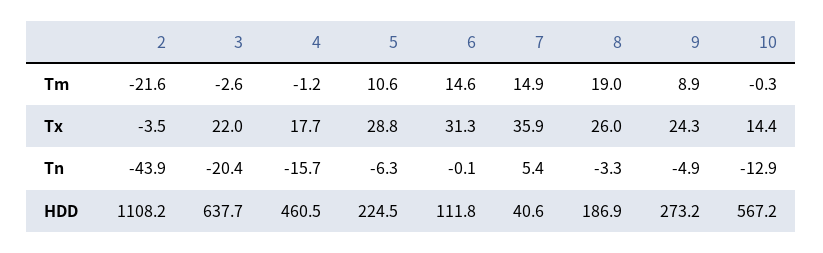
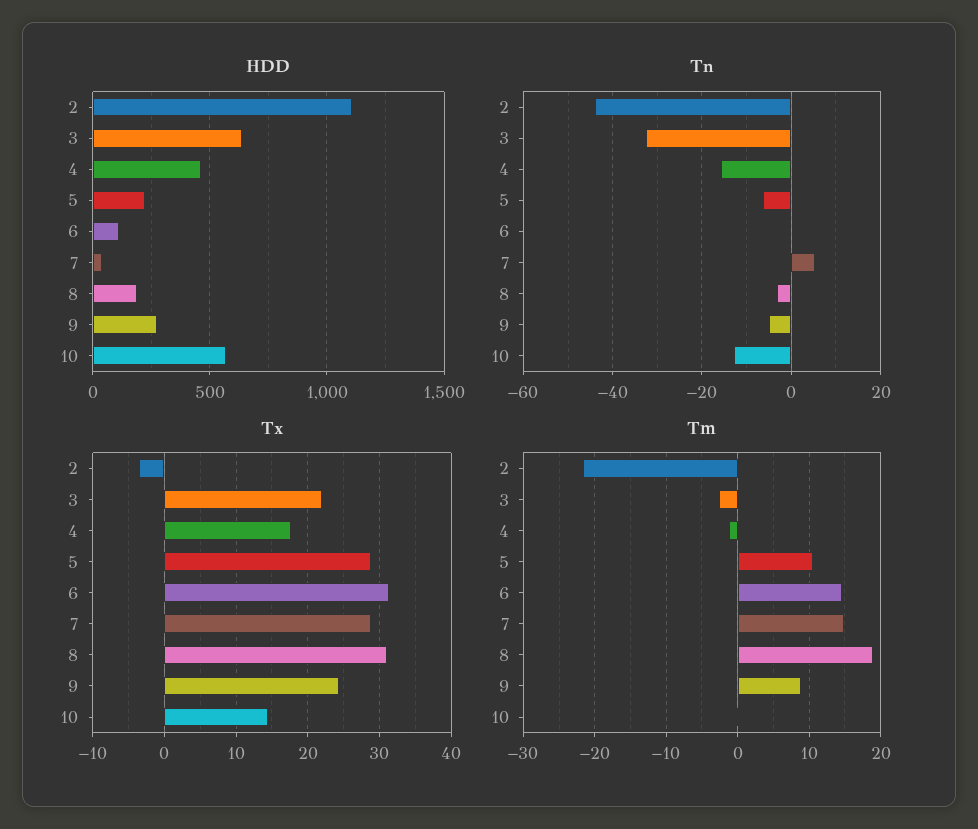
Tx, 7: 35.9 -> 29
Tx, 8: 26 -> 31
Tn, 3: -20.4 -> -32

